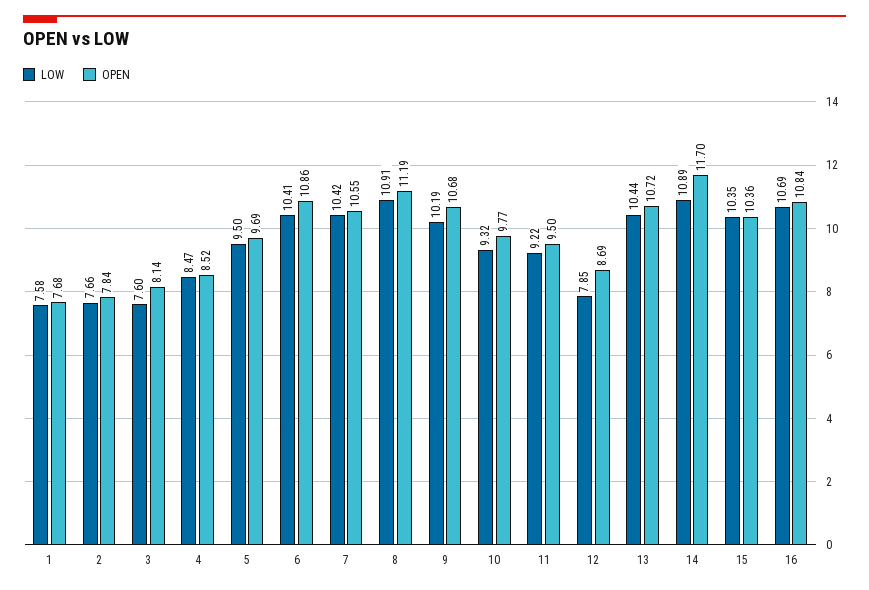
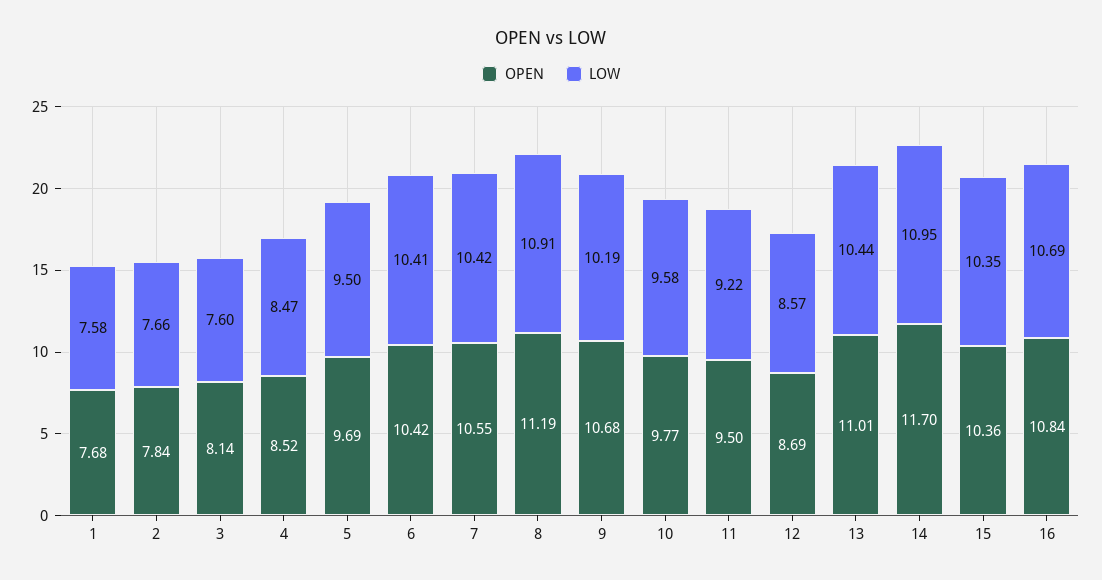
OPEN, 6: 10.86 -> 10.42
LOW, 10: 9.32 -> 9.58
LOW, 12: 7.85 -> 8.57
OPEN, 13: 10.72 -> 11.01
LOW, 14: 10.89 -> 10.95

